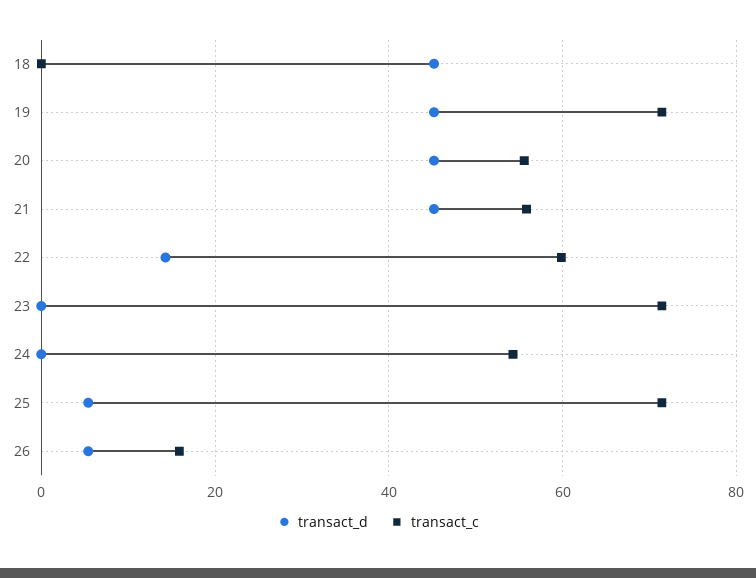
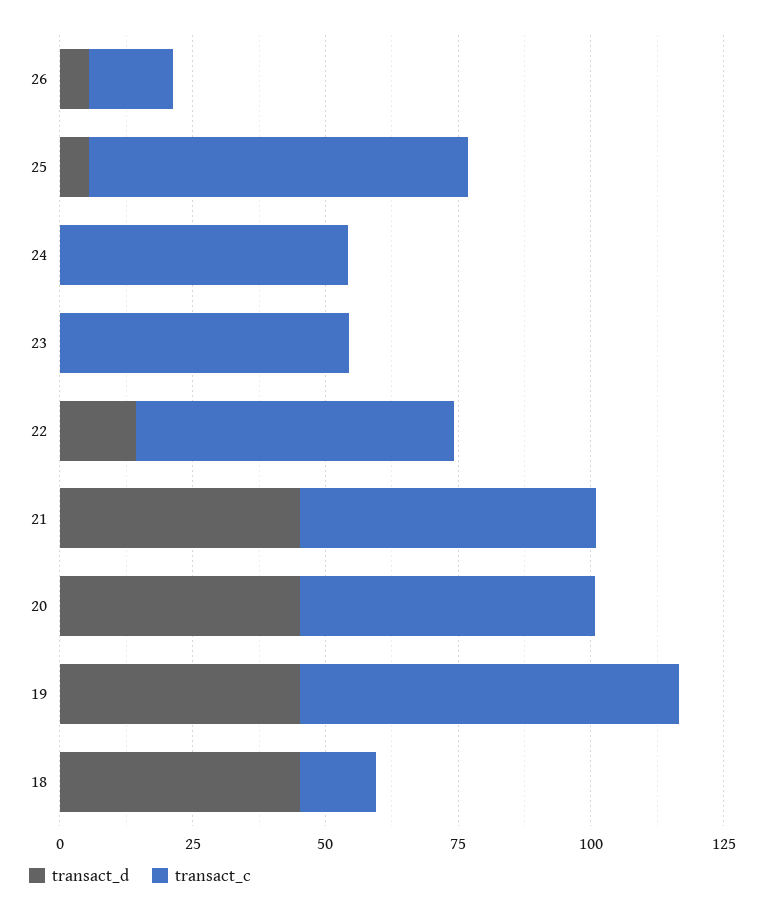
transact_c, 18: 0 -> 15
transact_c, 23: 72 -> 55

